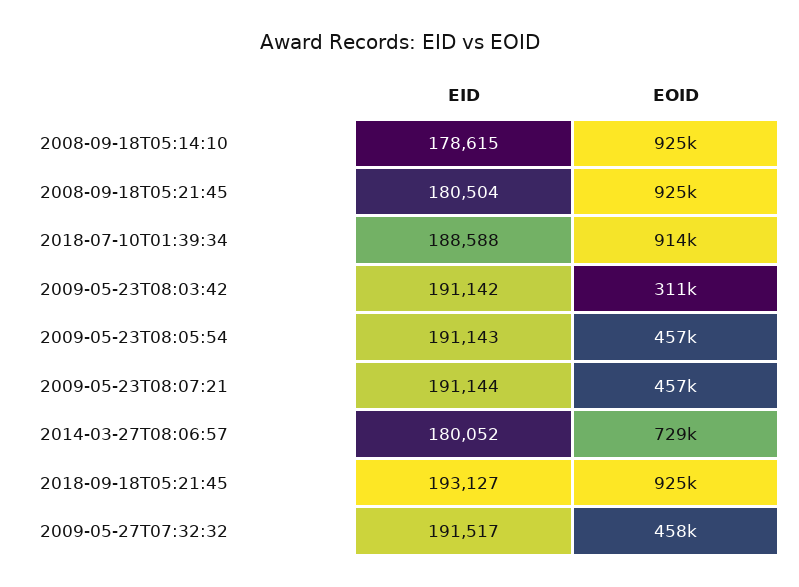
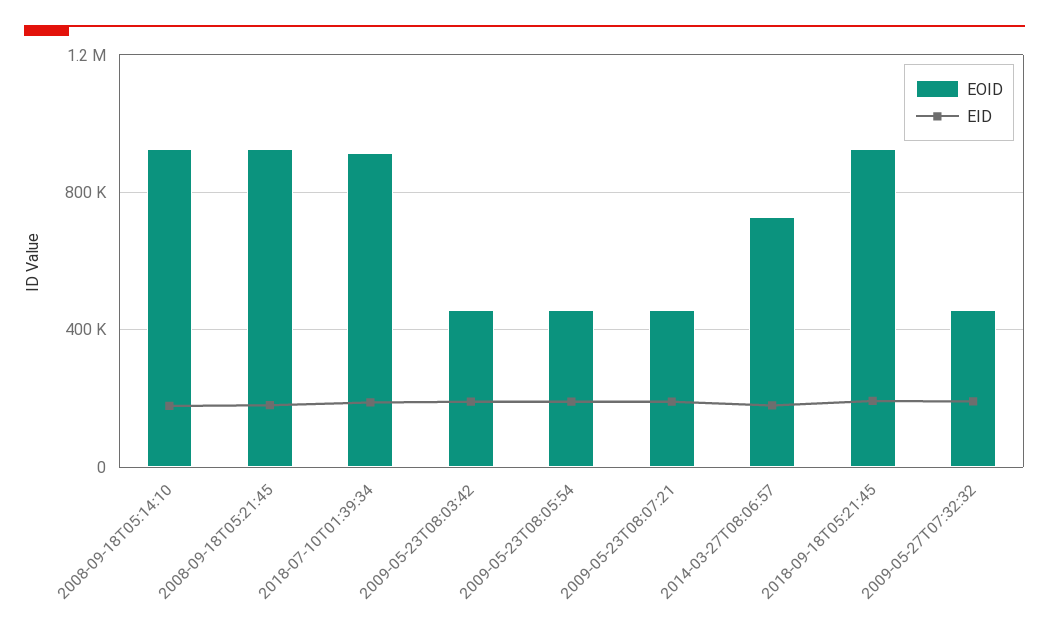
EOID, 2009-05-23T08:03:42: 311000 -> 450000

